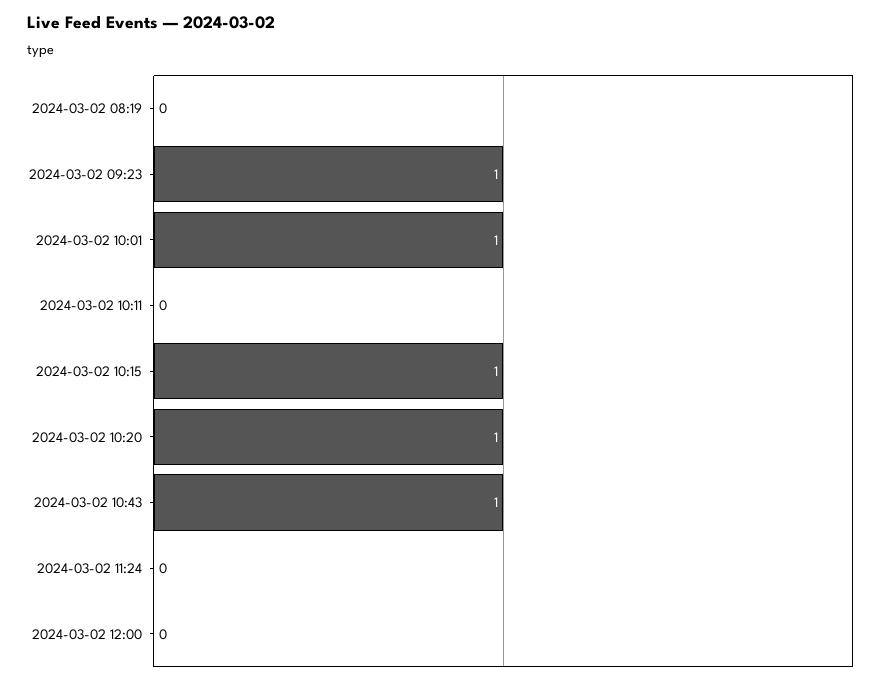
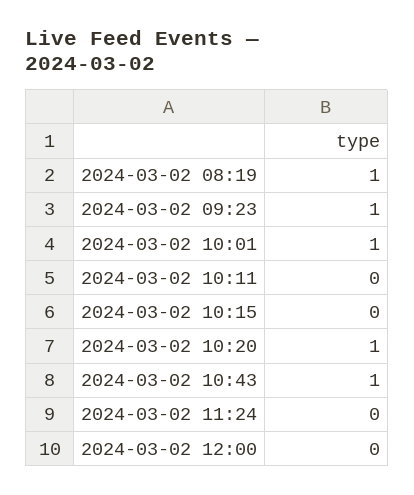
2024-03-02 08:19: 0 -> 1
2024-03-02 10:15: 1 -> 0

